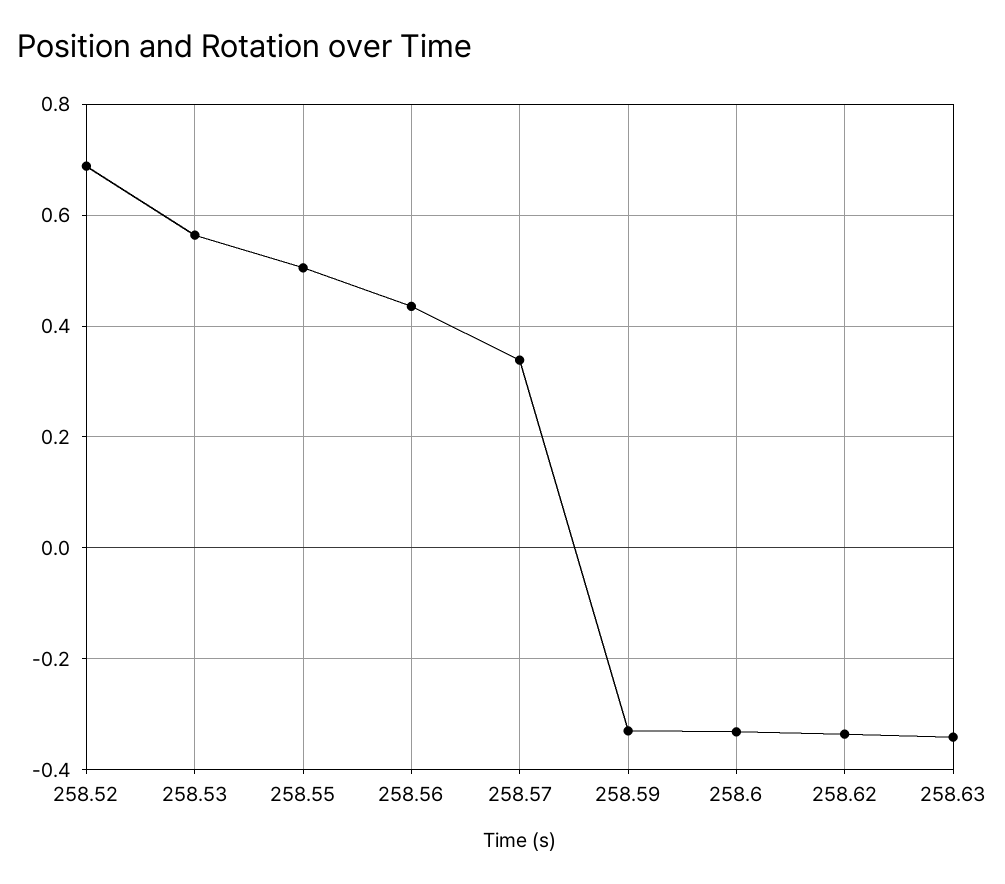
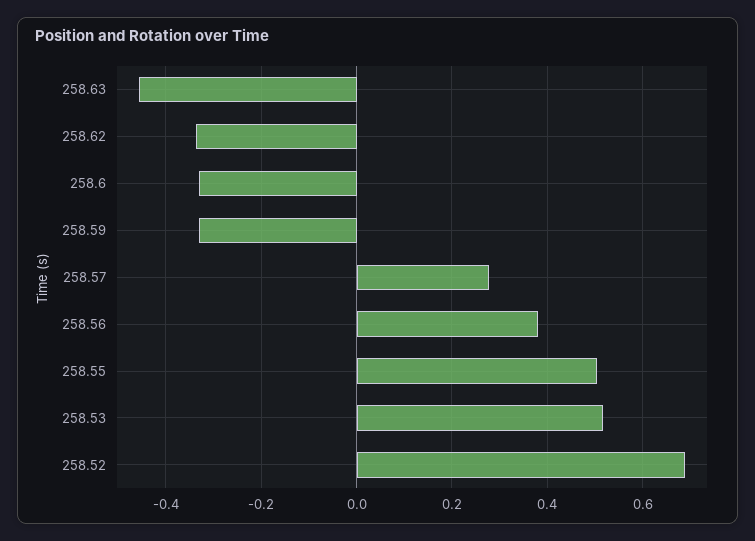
258.53: 0.56 -> 0.52
258.56: 0.44 -> 0.38
258.57: 0.34 -> 0.28
258.63: -0.34 -> -0.46

